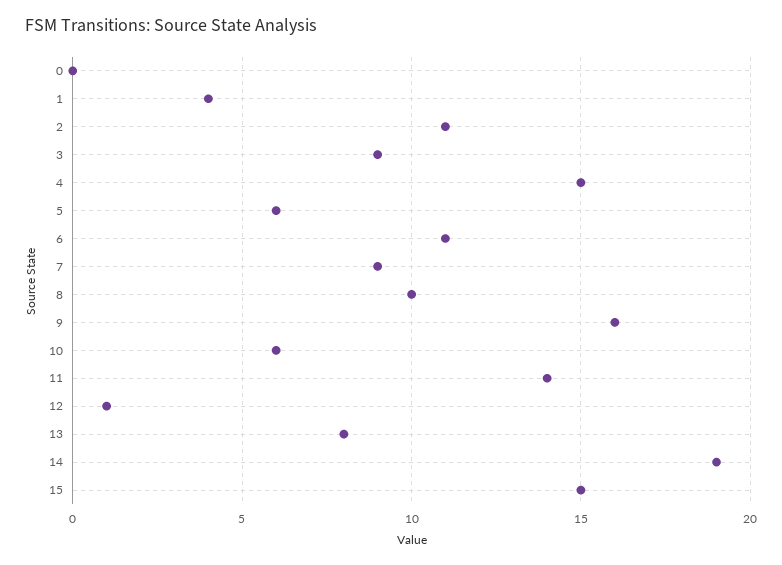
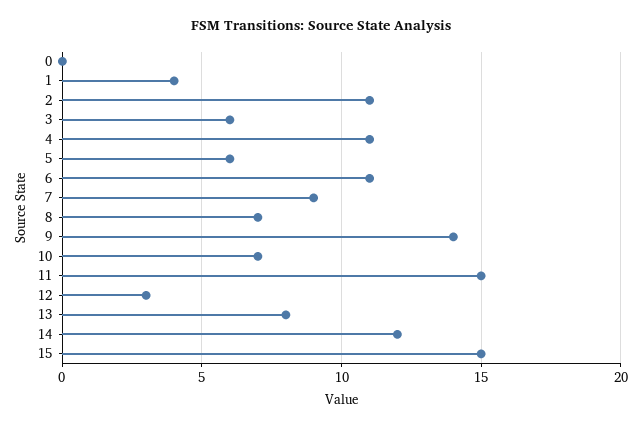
3: 9 -> 6
4: 15 -> 11
8: 10 -> 7
9: 16 -> 14
10: 6 -> 7
11: 14 -> 15
12: 1 -> 3
14: 19 -> 12

